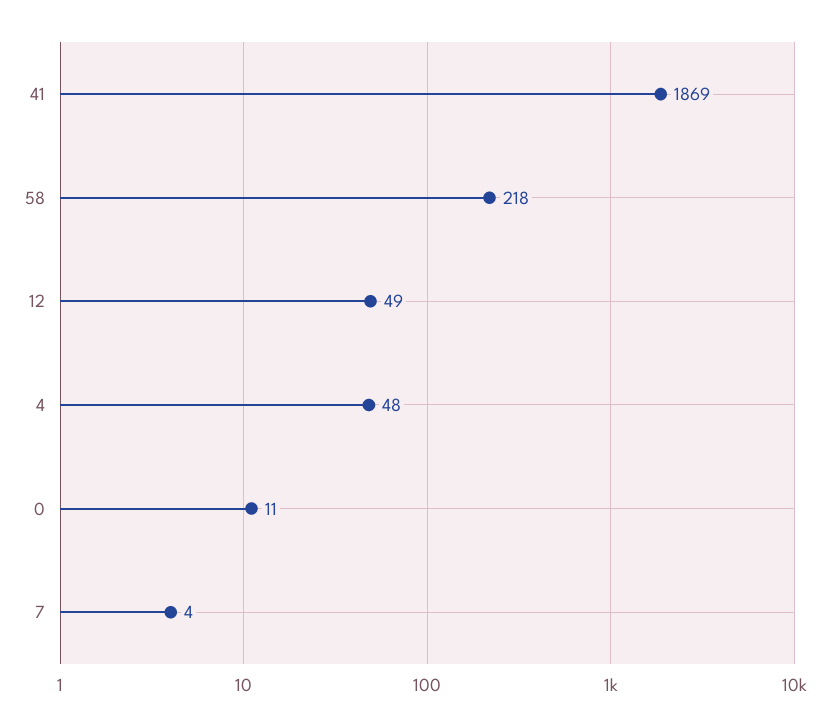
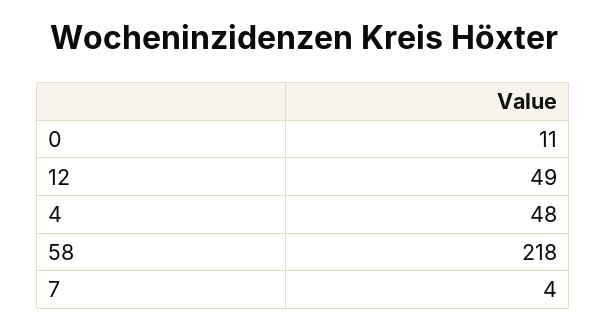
41: 1869 -> none

